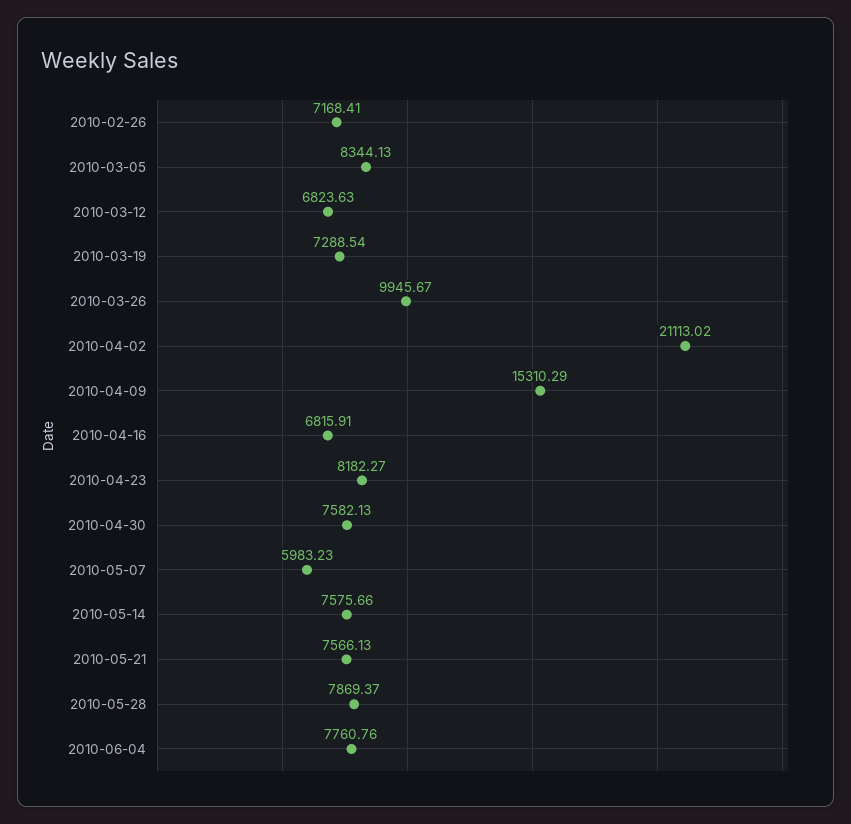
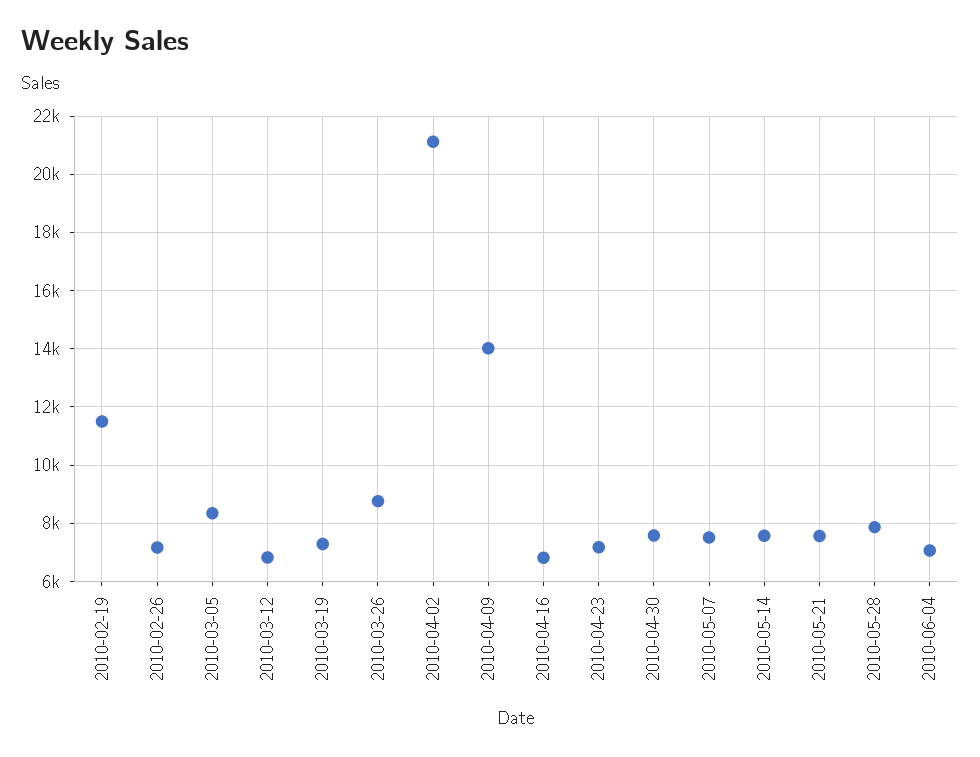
2010-03-26: 9945.67 -> 8750
2010-04-09: 15310.29 -> 14000
2010-04-23: 8182.27 -> 7250
2010-05-07: 5983.23 -> 7500
2010-06-04: 7760.76 -> 7000
2010-02-19: none -> 11500

